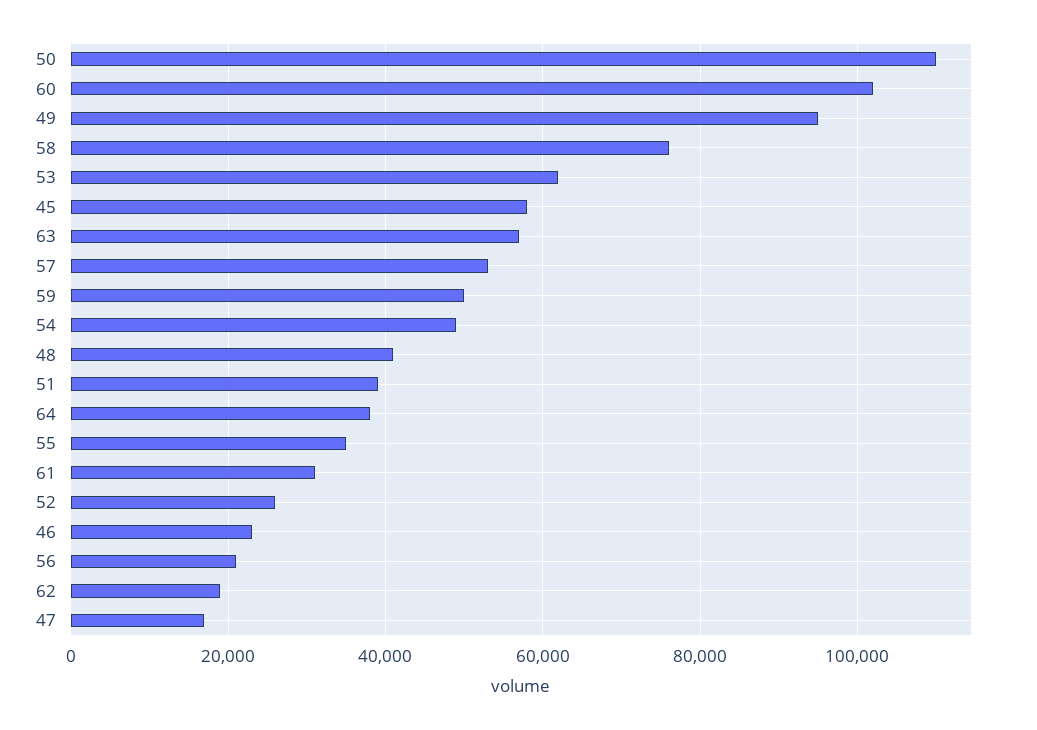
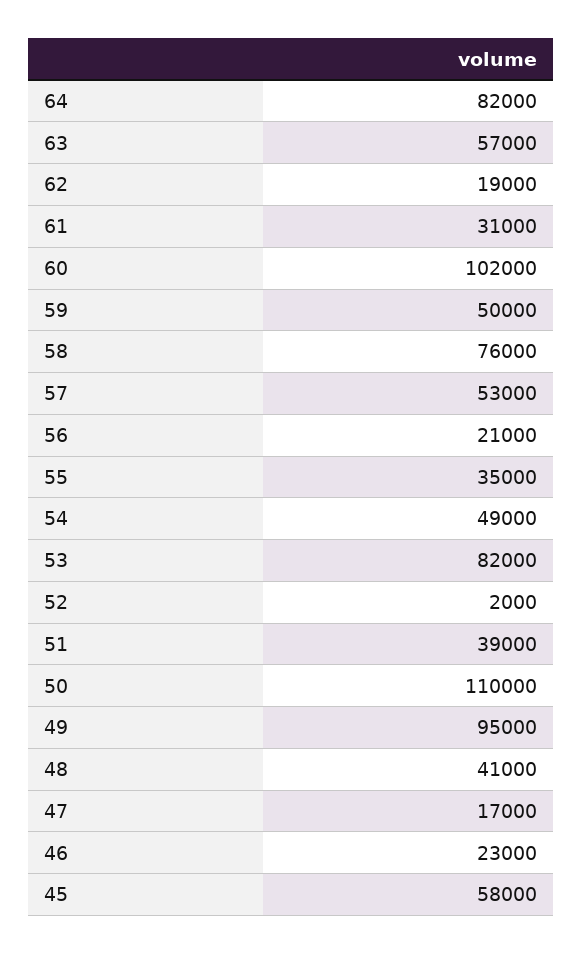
53: 62000 -> 82000
64: 38000 -> 82000
52: 26000 -> 2000

